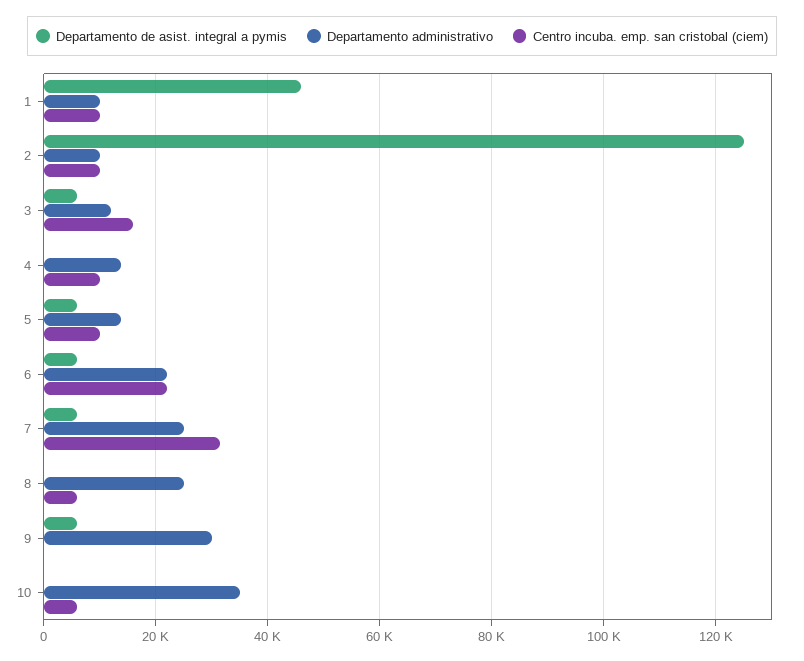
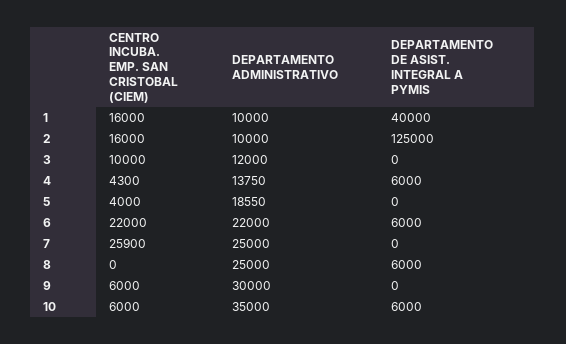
Departamento de asist. integral a pymis, 1: 46000 -> 40000
Centro incuba. emp. san cristobal (ciem), 1: 10000 -> 16000
Centro incuba. emp. san cristobal (ciem), 2: 10000 -> 16000
Departamento de asist. integral a pymis, 3: 6000 -> 0
Centro incuba. emp. san cristobal (ciem), 3: 16000 -> 10000
Departamento de asist. integral a pymis, 4: 0 -> 6000
Centro incuba. emp. san cristobal (ciem), 4: 10000 -> 4300
Departamento de asist. integral a pymis, 5: 6000 -> 0
Departamento administrativo, 5: 14000 -> 18550
Centro incuba. emp. san cristobal (ciem), 5: 10000 -> 4000
Departamento de asist. integral a pymis, 7: 6000 -> 0
Centro incuba. emp. san cristobal (ciem), 7: 32000 -> 25900
Departamento de asist. integral a pymis, 8: 0 -> 6000
Centro incuba. emp. san cristobal (ciem), 8: 6000 -> 0
Departamento de asist. integral a pymis, 9: 6000 -> 0
Centro incuba. emp. san cristobal (ciem), 9: 0 -> 6000
Departamento de asist. integral a pymis, 10: 0 -> 6000

